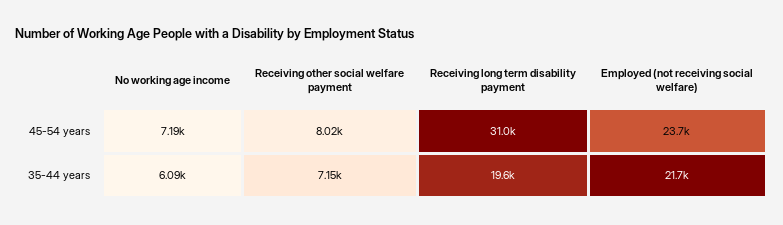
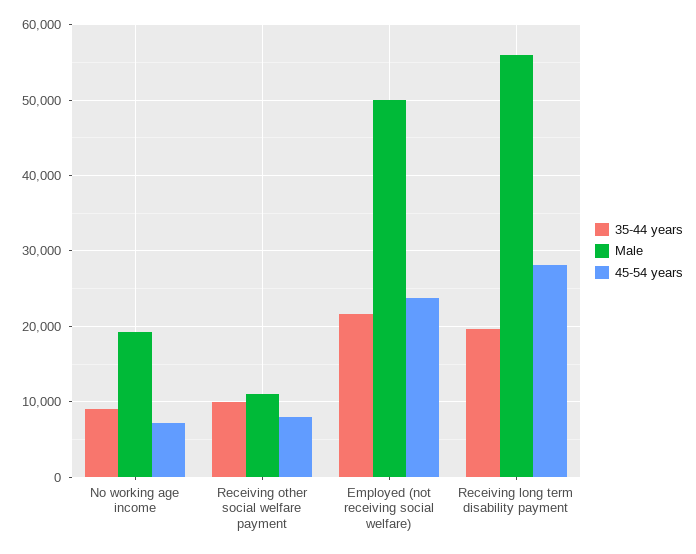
45-54 years, Receiving long term disability payment: 31000 -> 28000
35-44 years, No working age income: 6090 -> 9000
35-44 years, Receiving other social welfare payment: 7150 -> 10000
Male, No working age income: none -> 19000
Male, Receiving other social welfare payment: none -> 11000
Male, Employed (not receiving social welfare): none -> 50000
Male, Receiving long term disability payment: none -> 56000

